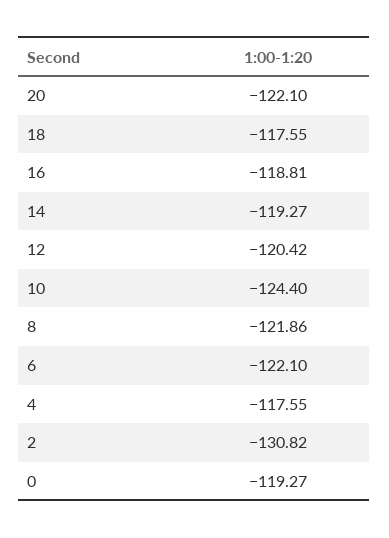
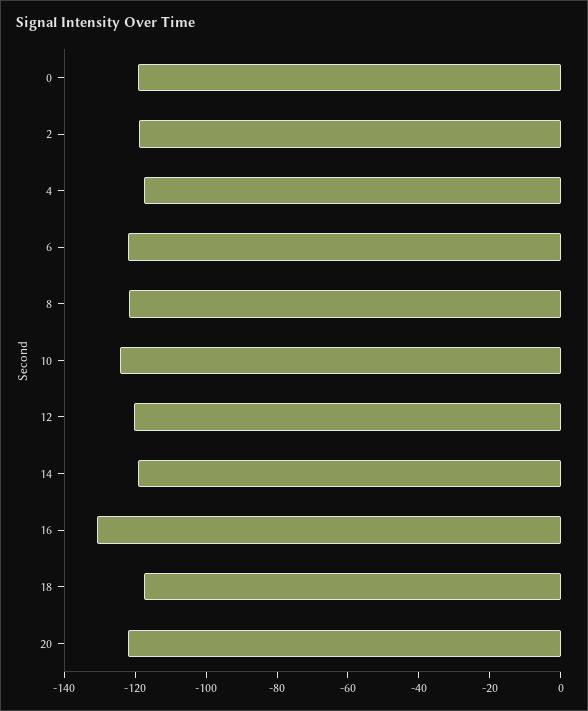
16: -118.81 -> -130
2: -130.82 -> -120

